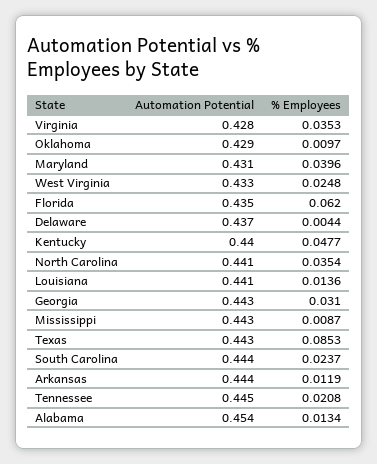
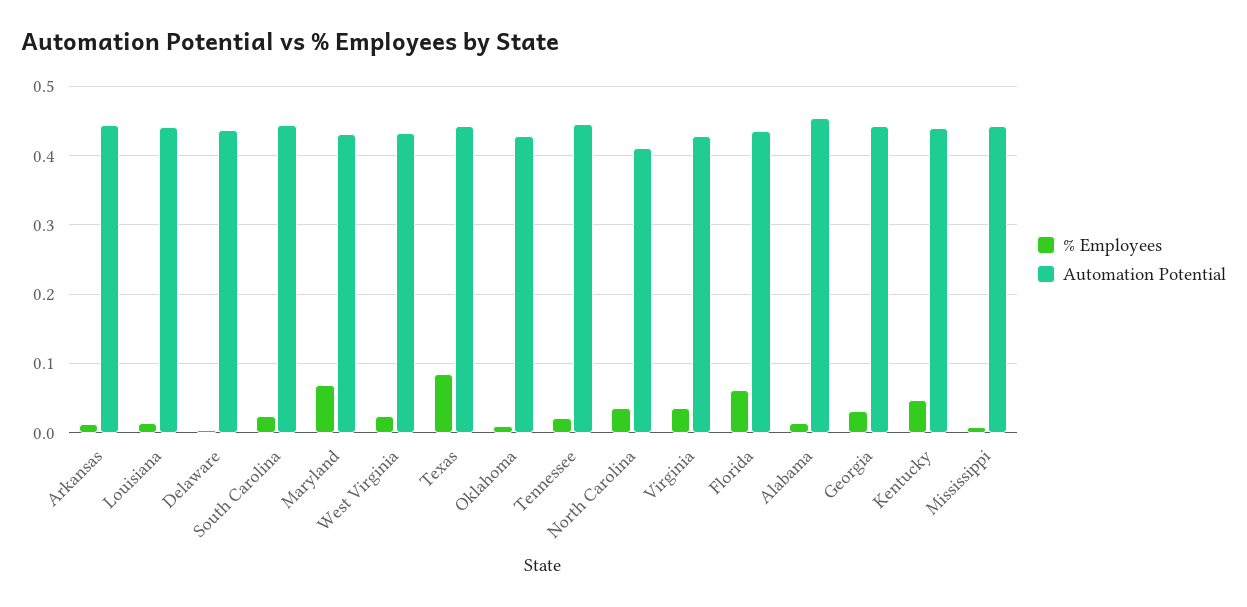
% Employees, Maryland: 0.0396 -> 0.07
Automation Potential, North Carolina: 0.441 -> 0.41

